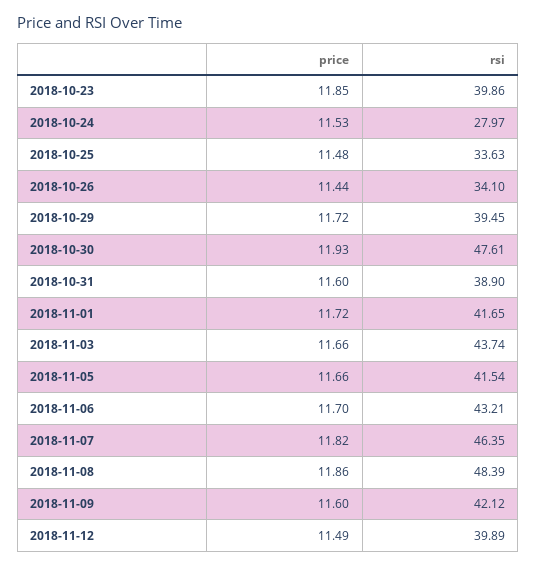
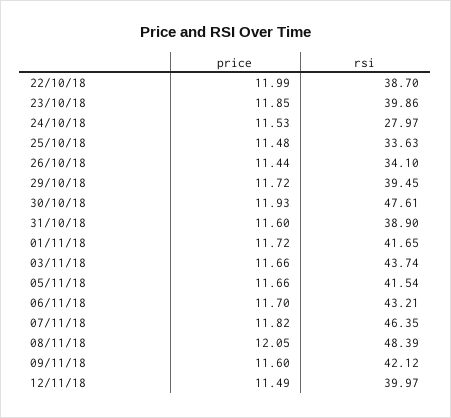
price, 2018-11-08: 11.86 -> 12.05
rsi, 2018-11-12: 39.89 -> 39.97
price, 22/10/18: none -> 11.99
rsi, 22/10/18: none -> 38.7

